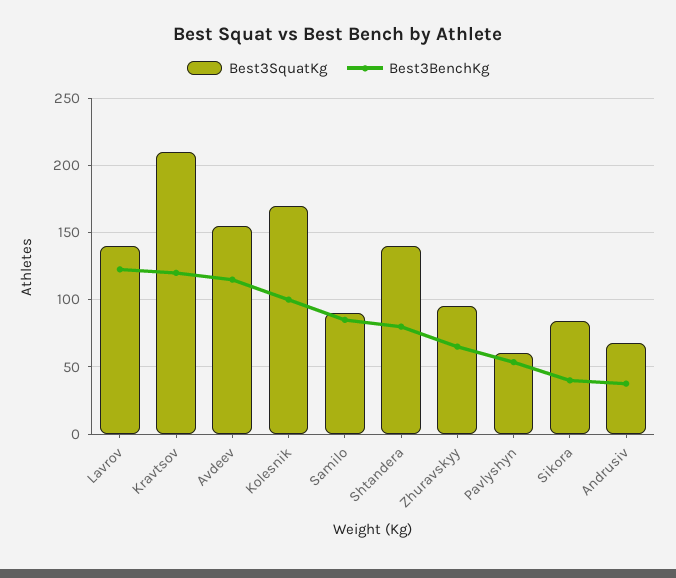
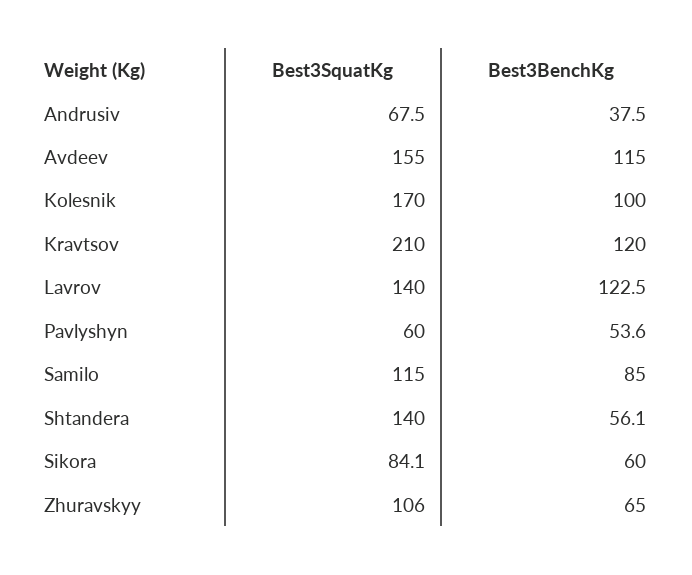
Best3SquatKg, Samilo: 90 -> 115
Best3BenchKg, Shtandera: 80 -> 56.1
Best3SquatKg, Zhuravskyy: 95 -> 106
Best3BenchKg, Sikora: 40 -> 60

